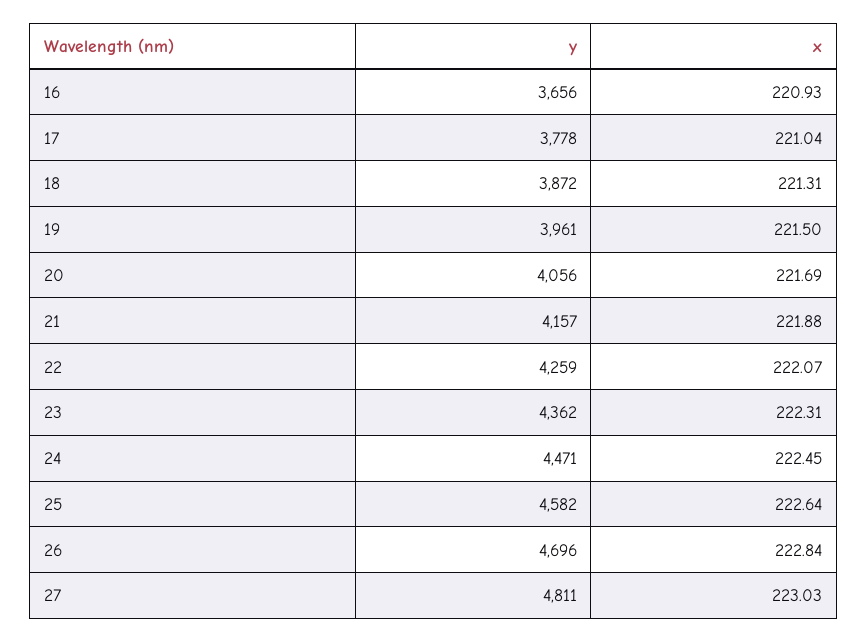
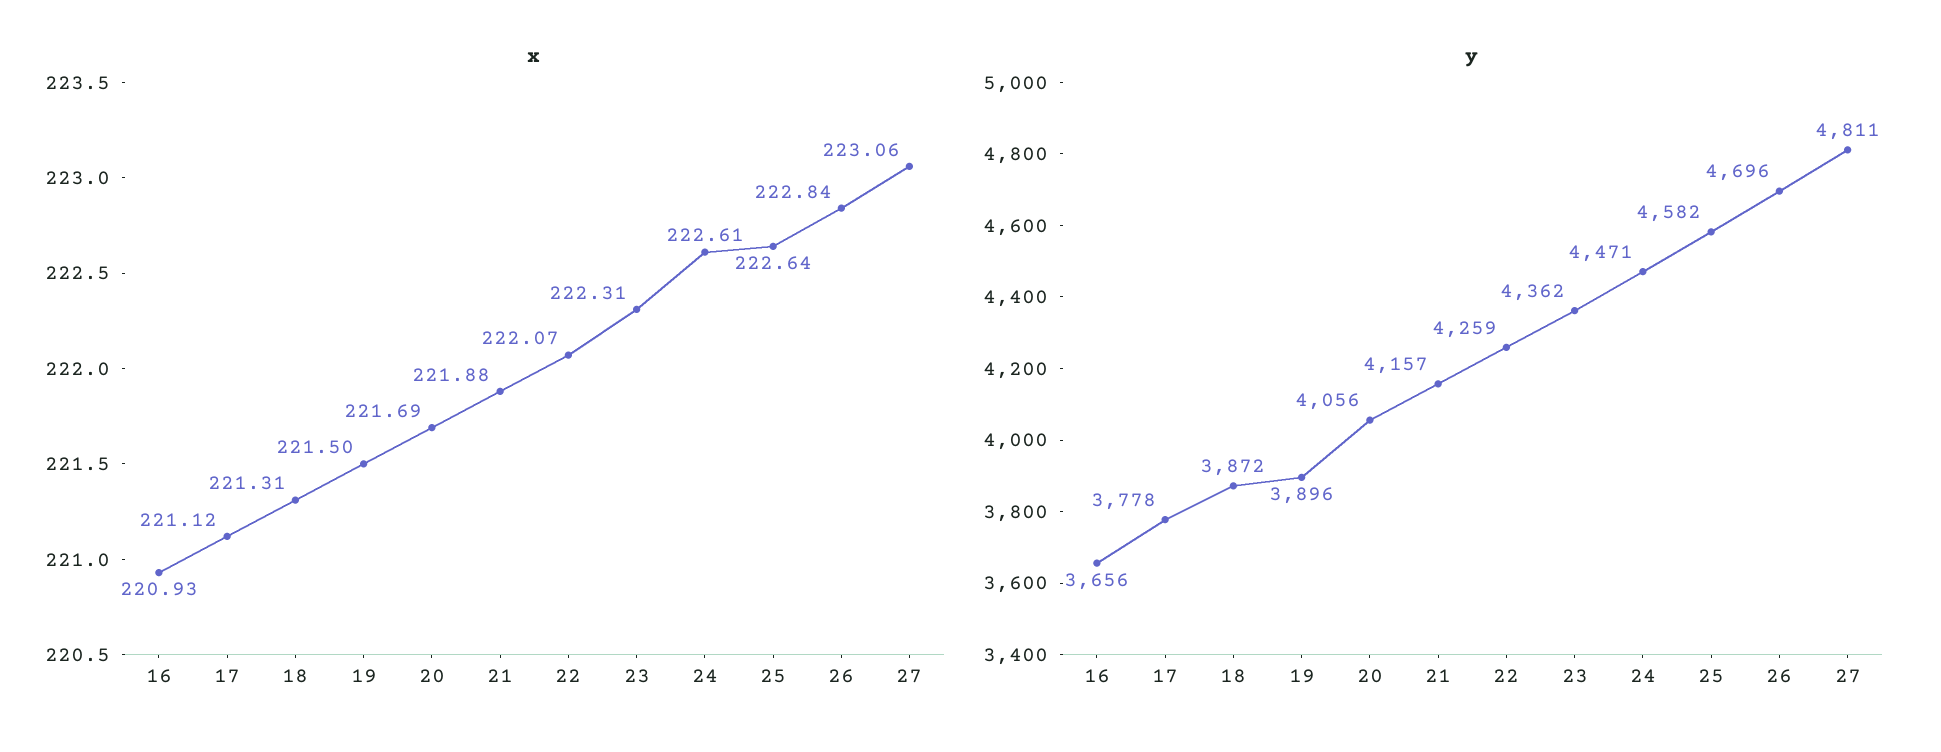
x, 17: 221.04 -> 221.12
y, 19: 3961 -> 3896
x, 24: 222.45 -> 222.61
x, 27: 223.03 -> 223.06

